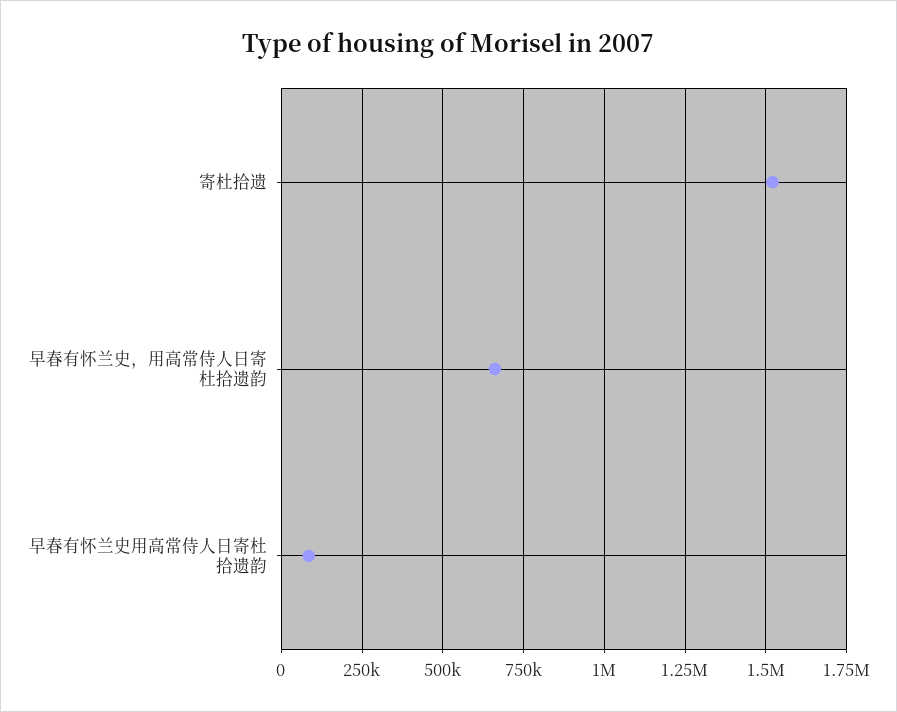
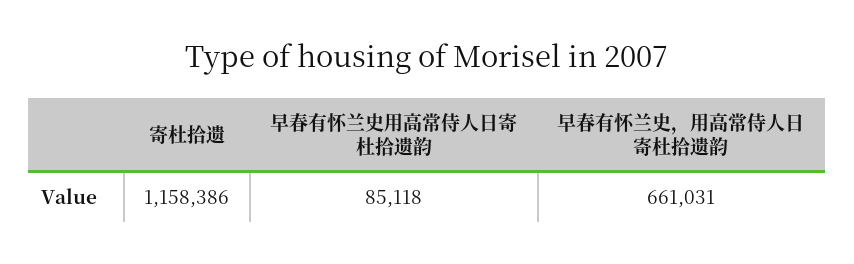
寄杜拾遗: 1525000 -> 1158386

